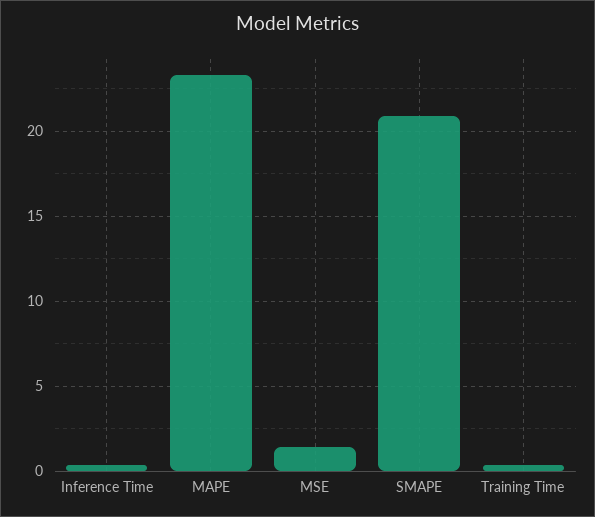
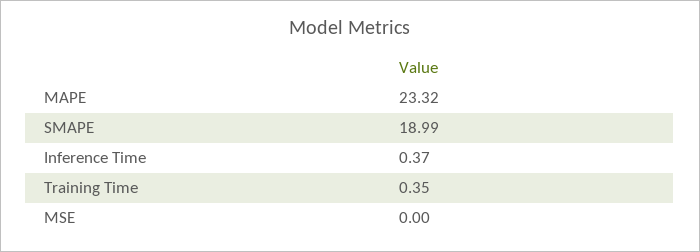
MSE: 1.5 -> 0
SMAPE: 21 -> 18.99

